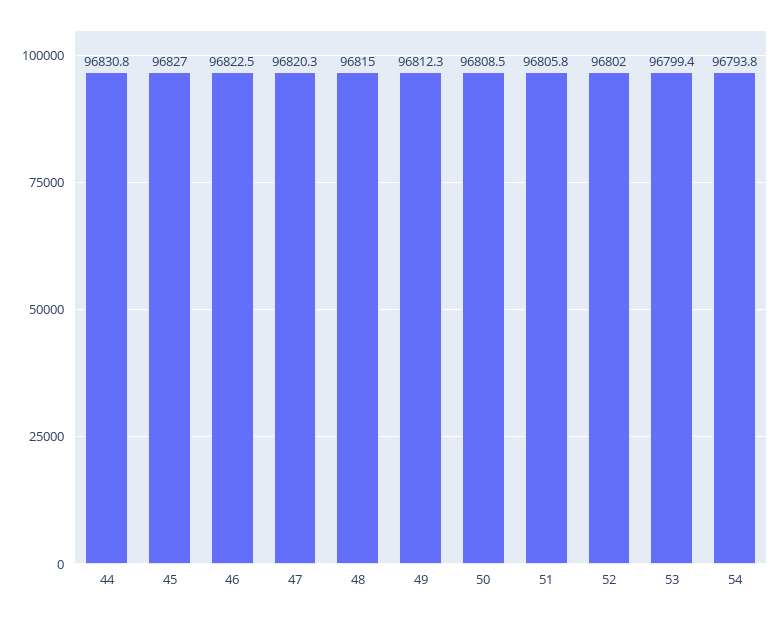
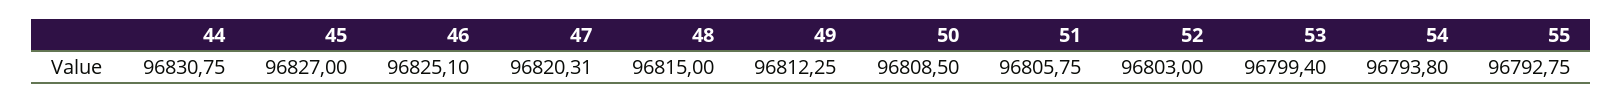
46: 96822.5 -> 96825.1
52: 96802 -> 96803
55: none -> 96792.75

